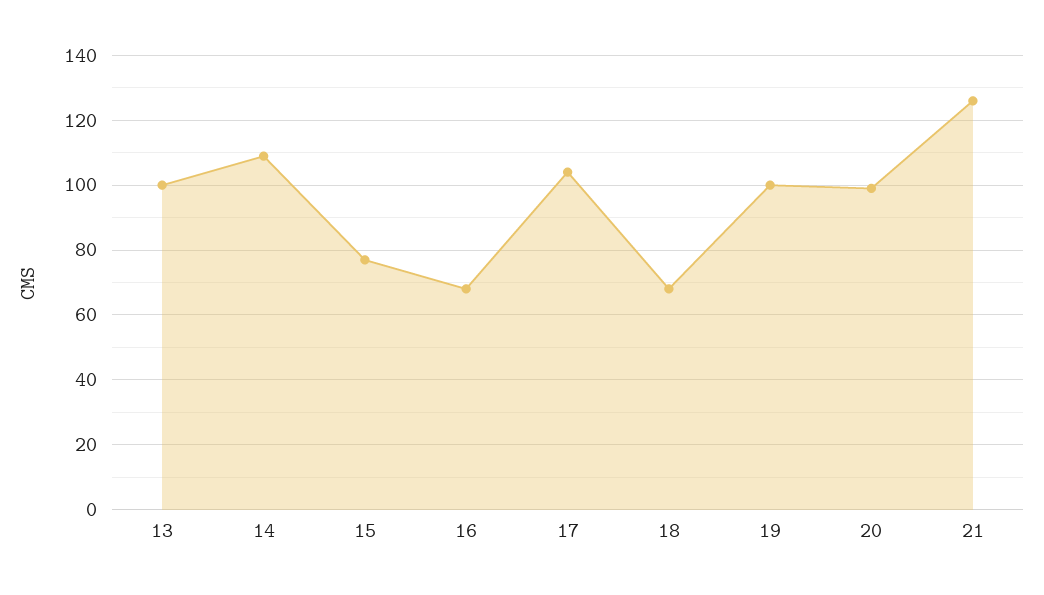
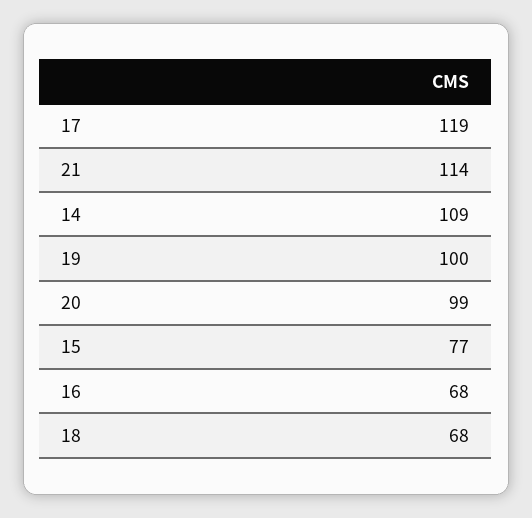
13: 100 -> none
17: 105 -> 119
21: 125 -> 114

